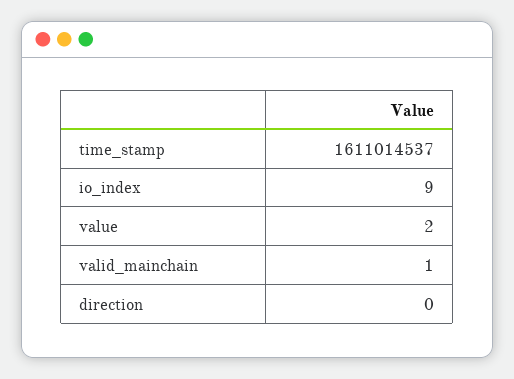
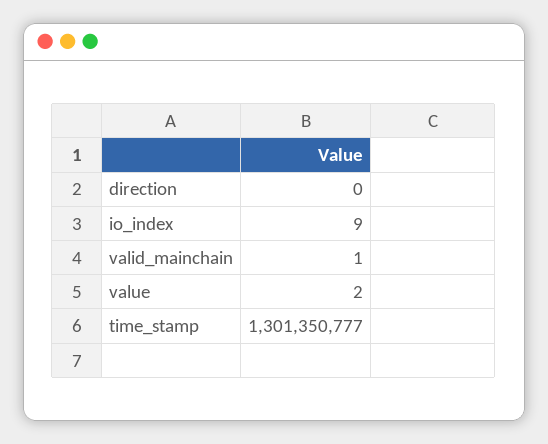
time_stamp: 1611014537 -> 1301350777

